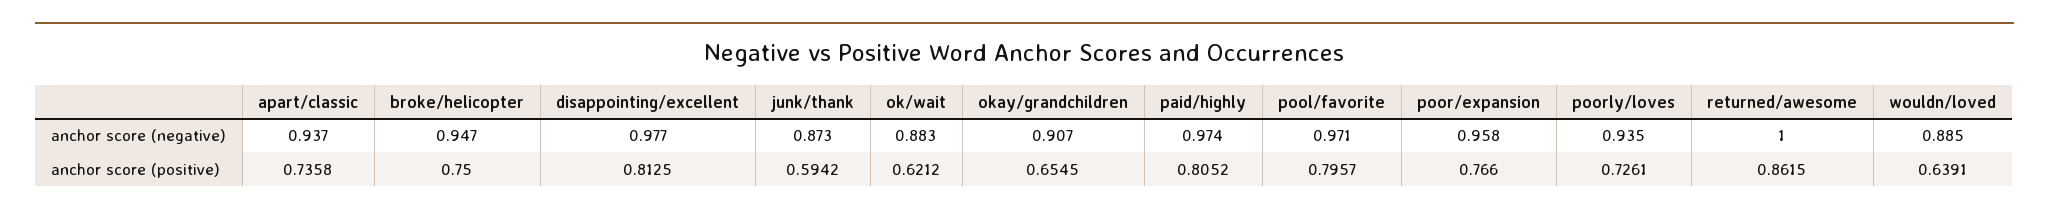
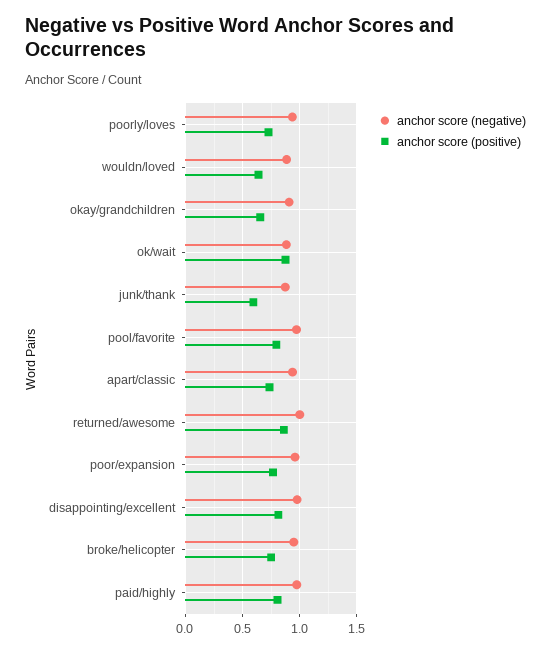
anchor score (positive), ok/wait: 0.6212 -> 0.9

